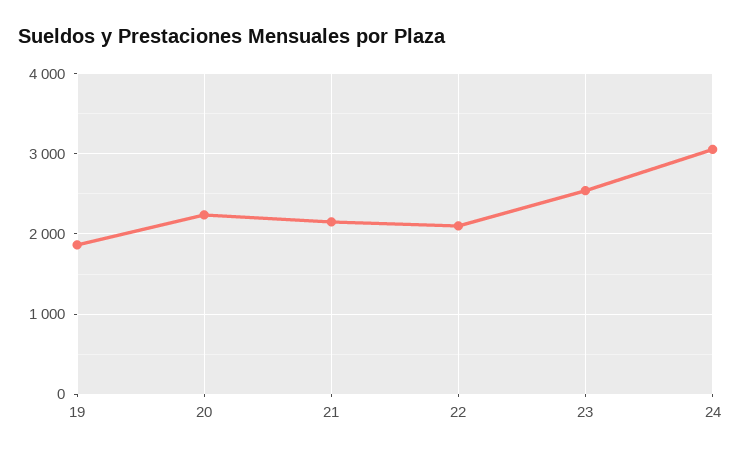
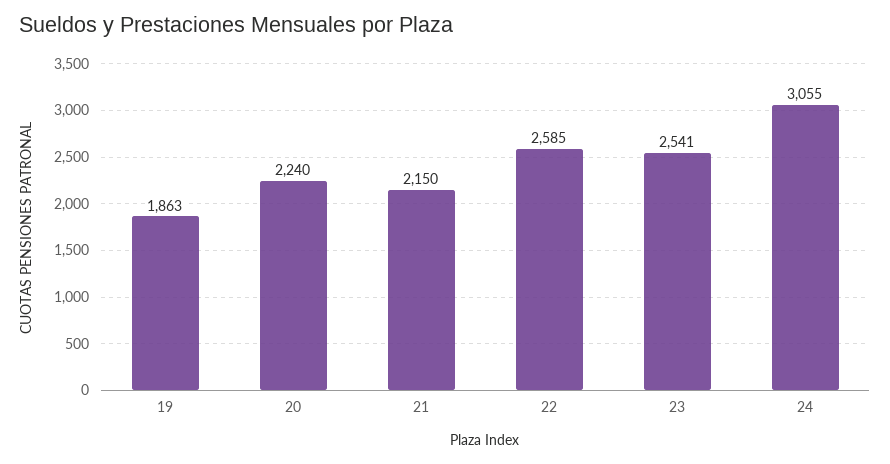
22: 2100 -> 2585

